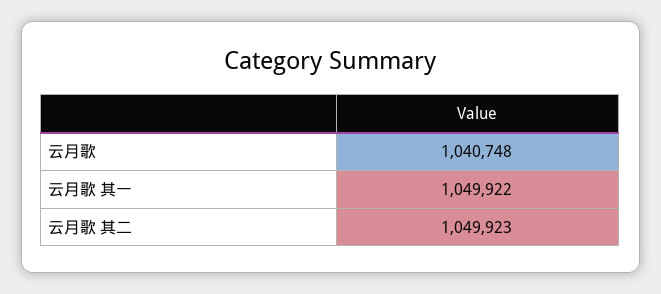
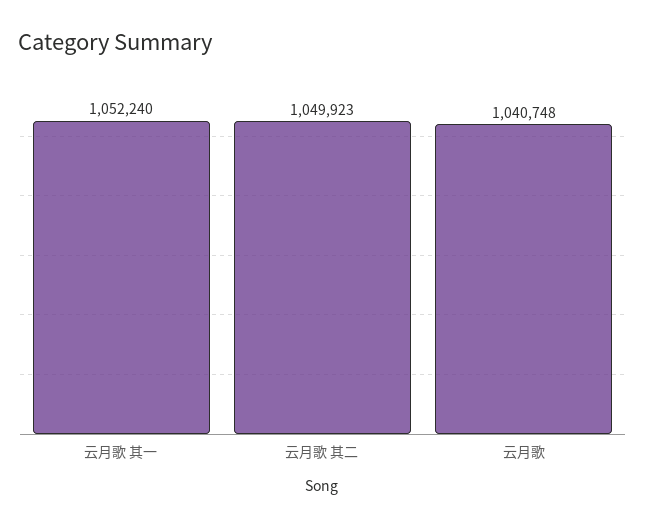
云月歌 其一: 1049922 -> 1052240

